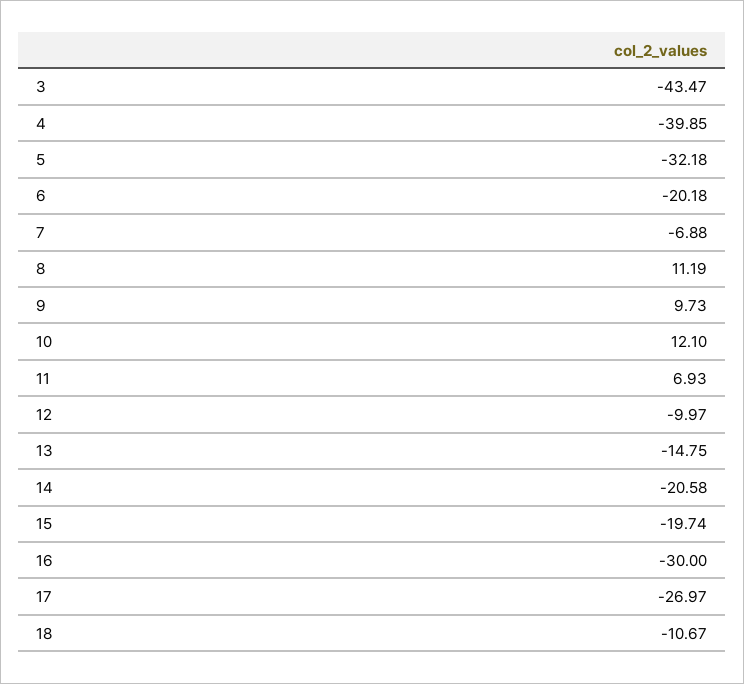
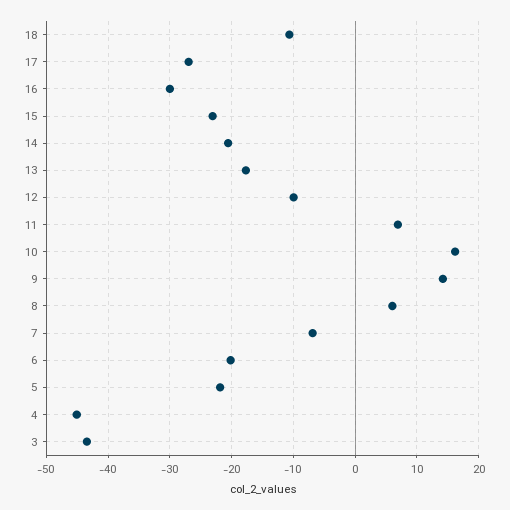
4: -39.85 -> -45
5: -32.18 -> -22
8: 11.19 -> 6
9: 9.73 -> 14
10: 12.1 -> 16
13: -14.75 -> -18
15: -19.74 -> -23

